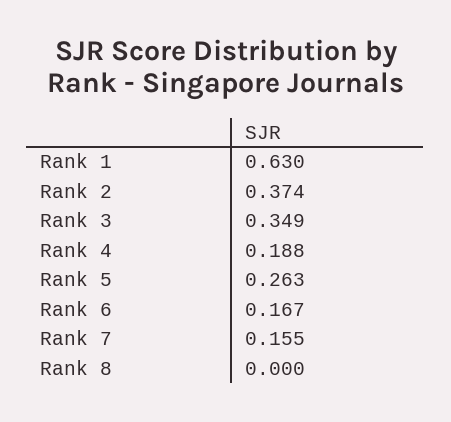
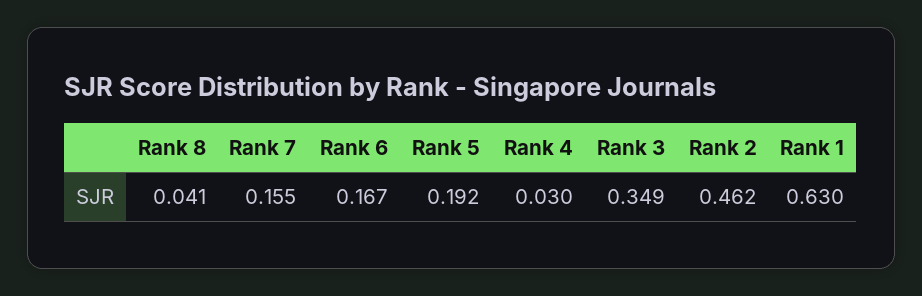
Rank 2: 0.374 -> 0.462
Rank 4: 0.188 -> 0.03
Rank 5: 0.263 -> 0.192
Rank 8: 0 -> 0.041

